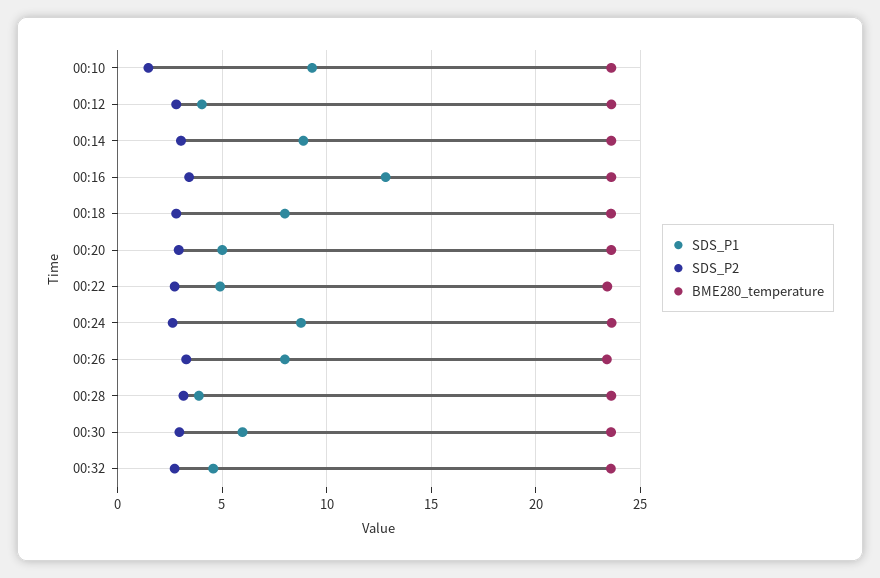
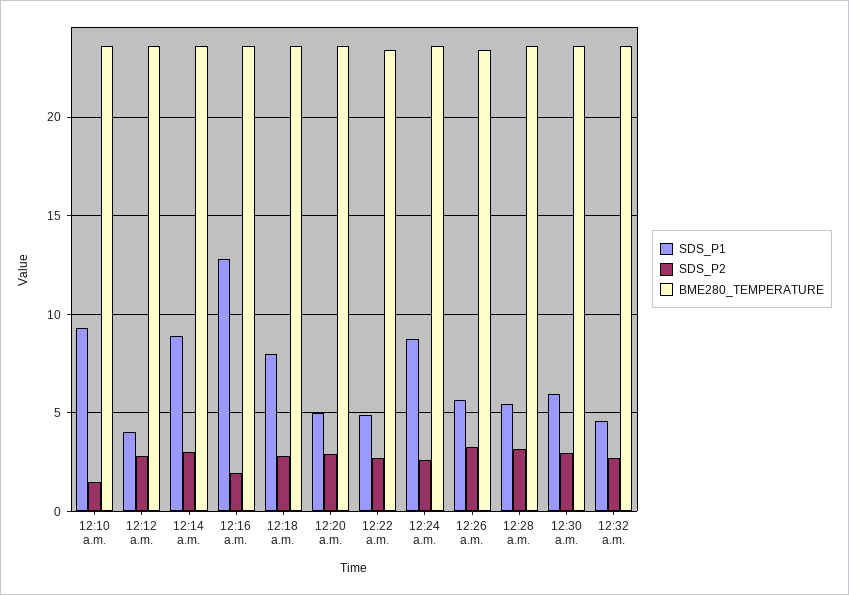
SDS_P2, 00:16: 3.5 -> 2
SDS_P1, 00:26: 8 -> 5.5
SDS_P1, 00:28: 4 -> 5.5

